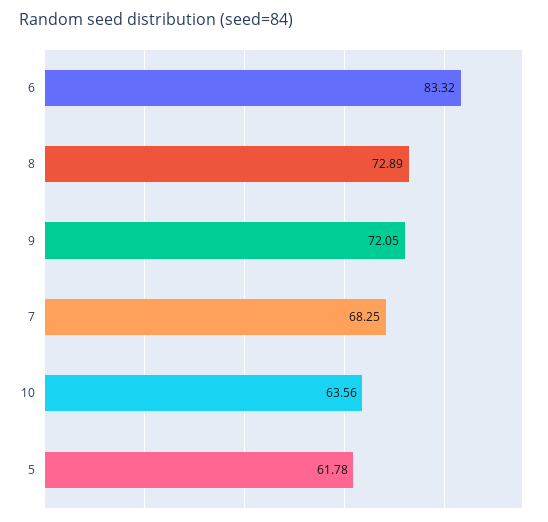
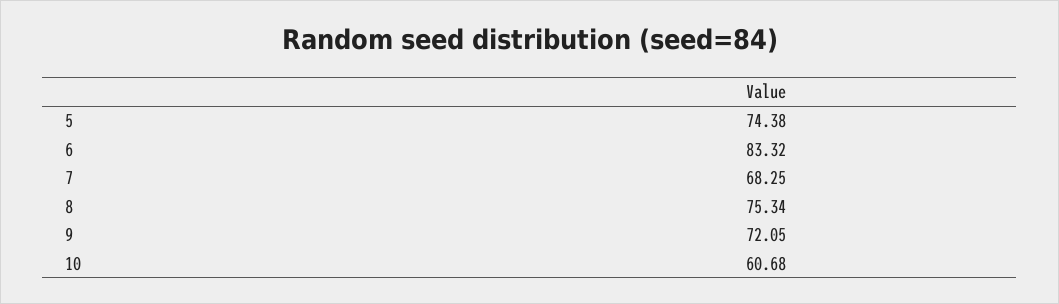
8: 72.89 -> 75.34
10: 63.56 -> 60.68
5: 61.78 -> 74.38

